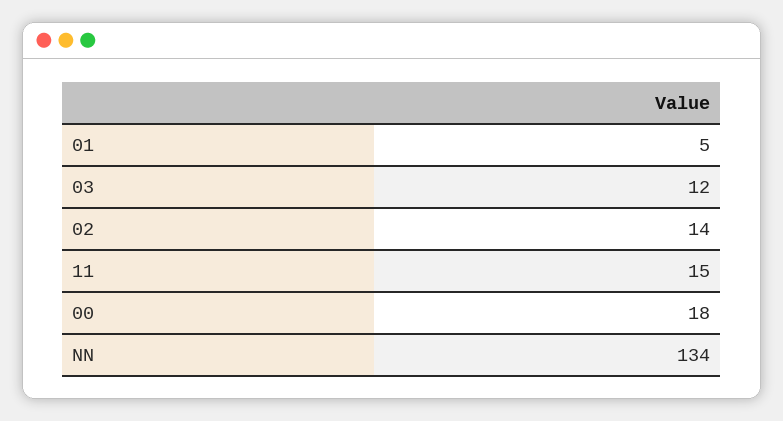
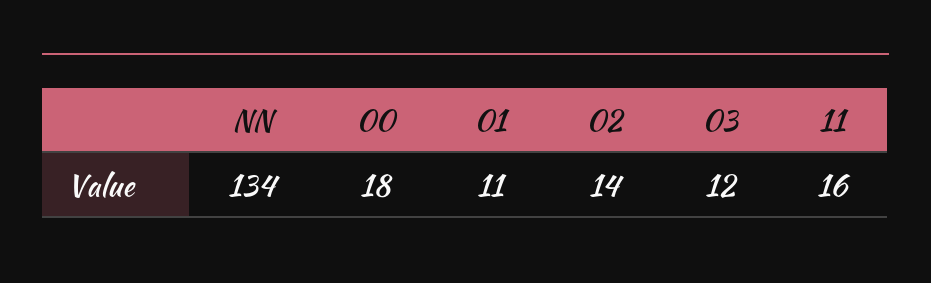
01: 5 -> 11
11: 15 -> 16

